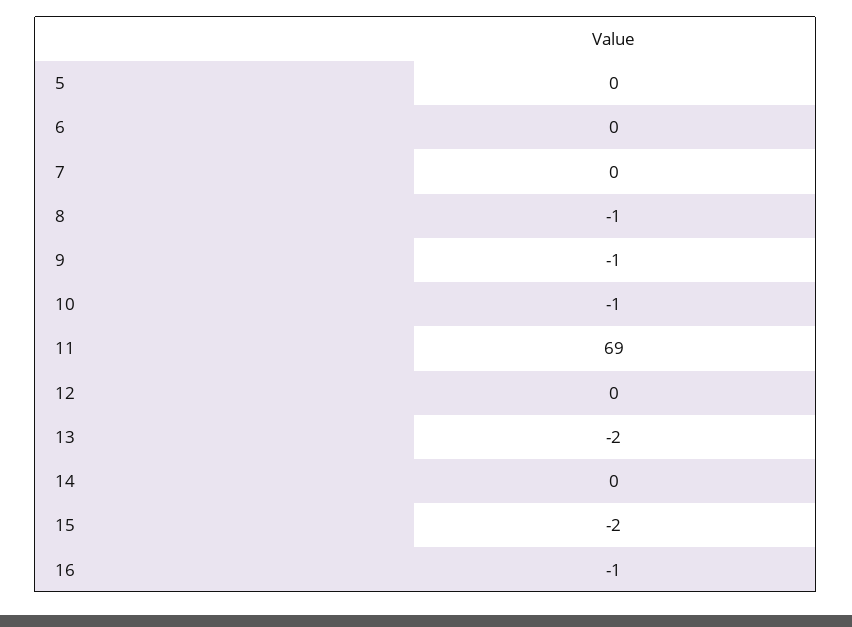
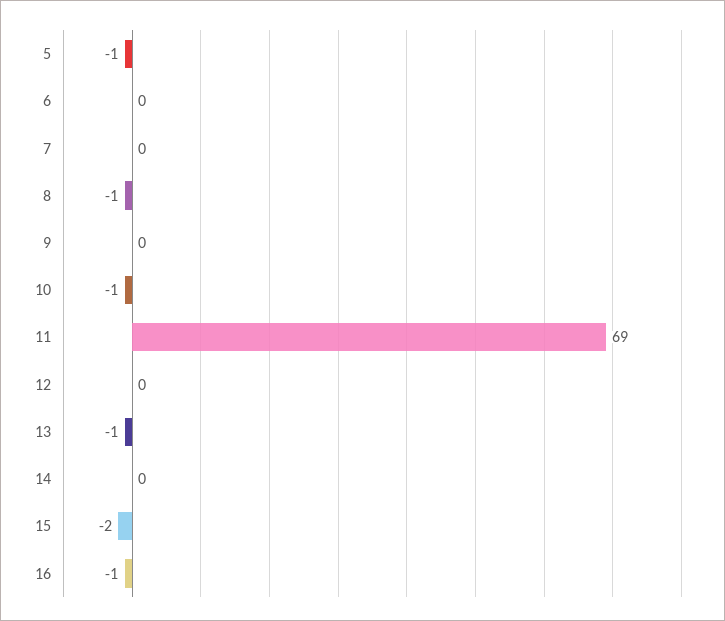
5: 0 -> -1
9: -1 -> 0
13: -2 -> -1

